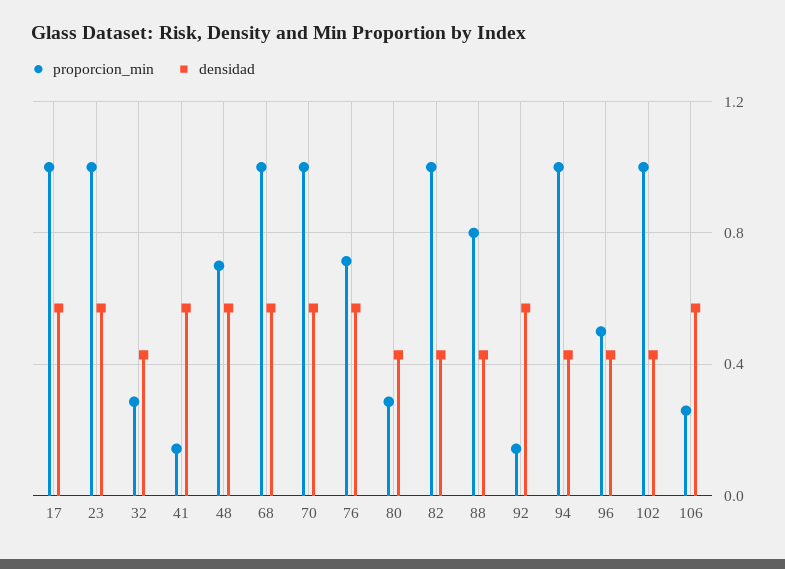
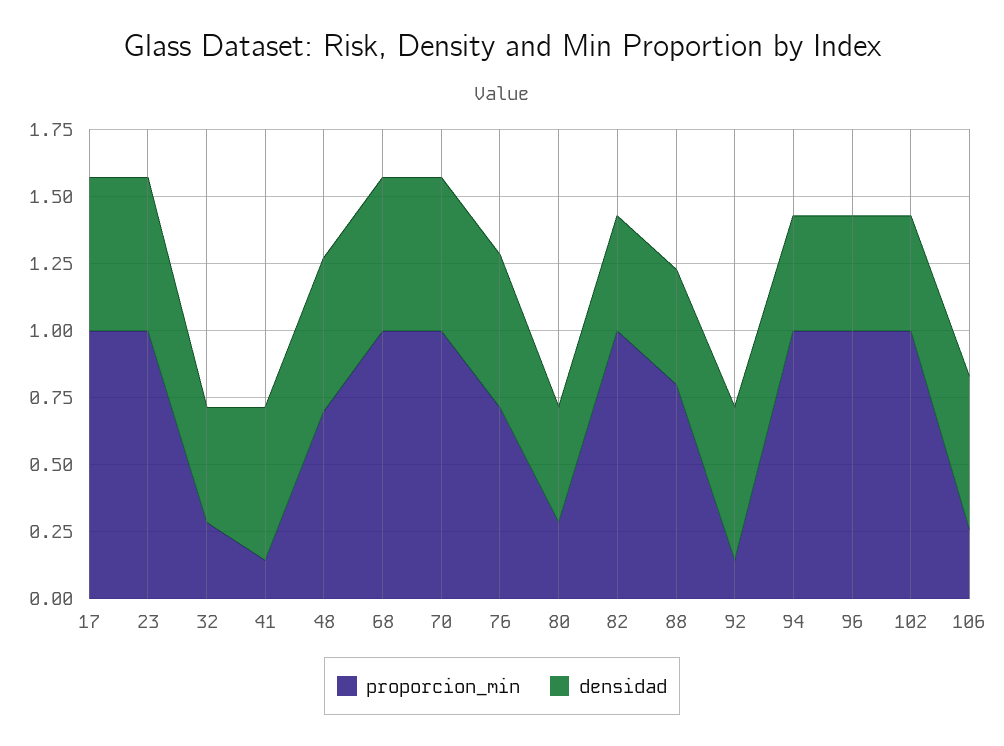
proporcion_min, 96: 0.5 -> 1

